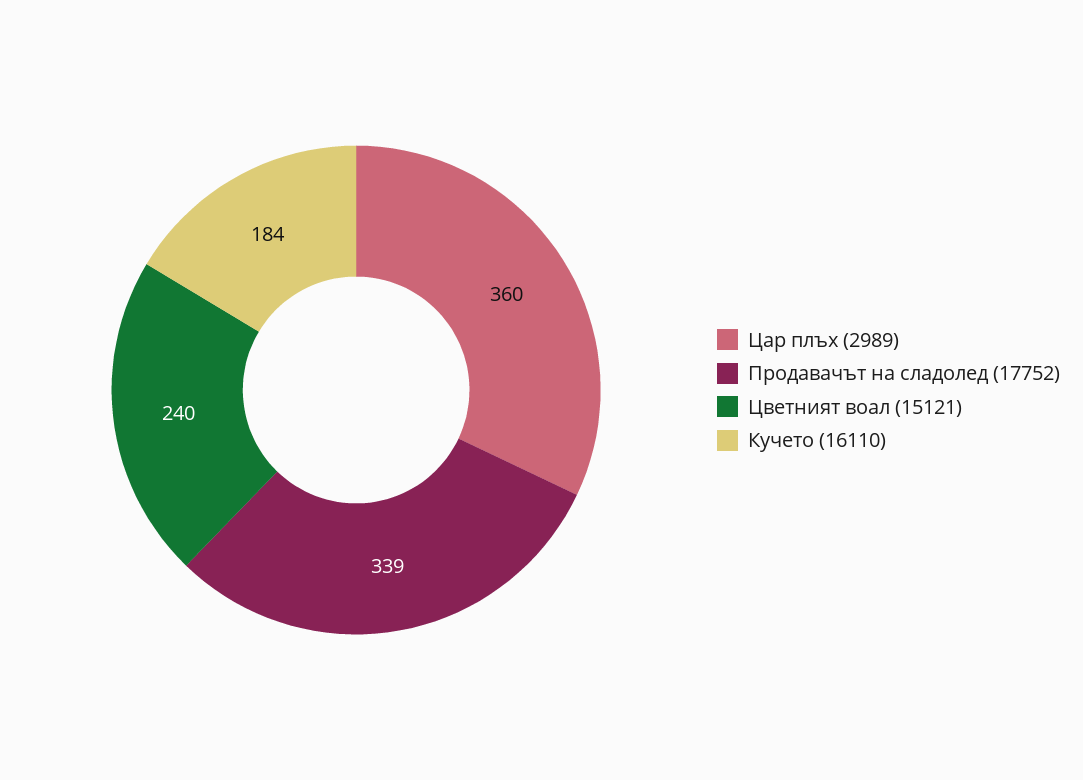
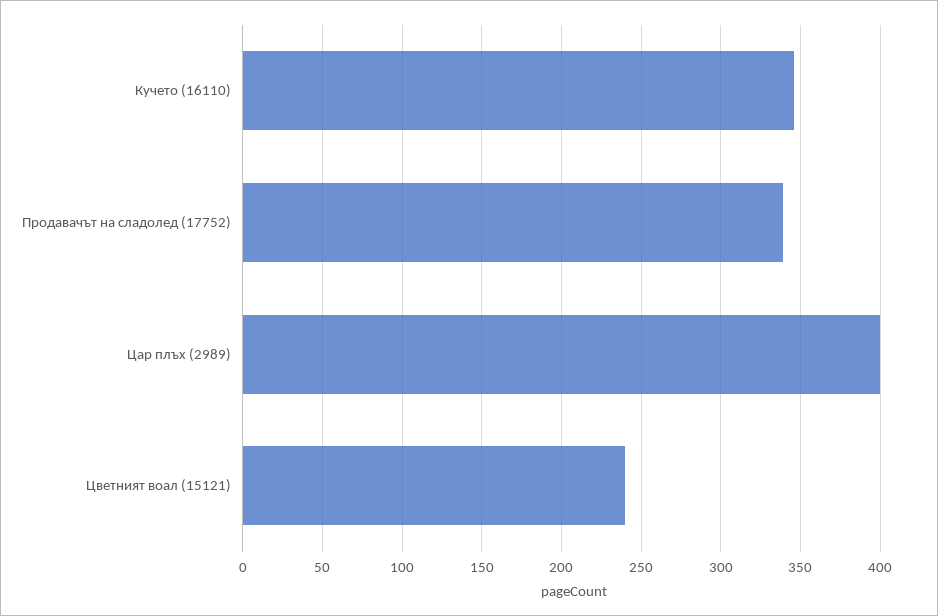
Цар плъх (2989): 360 -> 400
Кучето (16110): 184 -> 345

